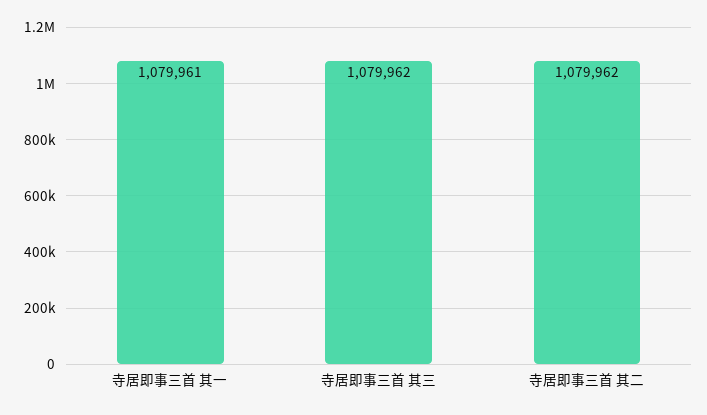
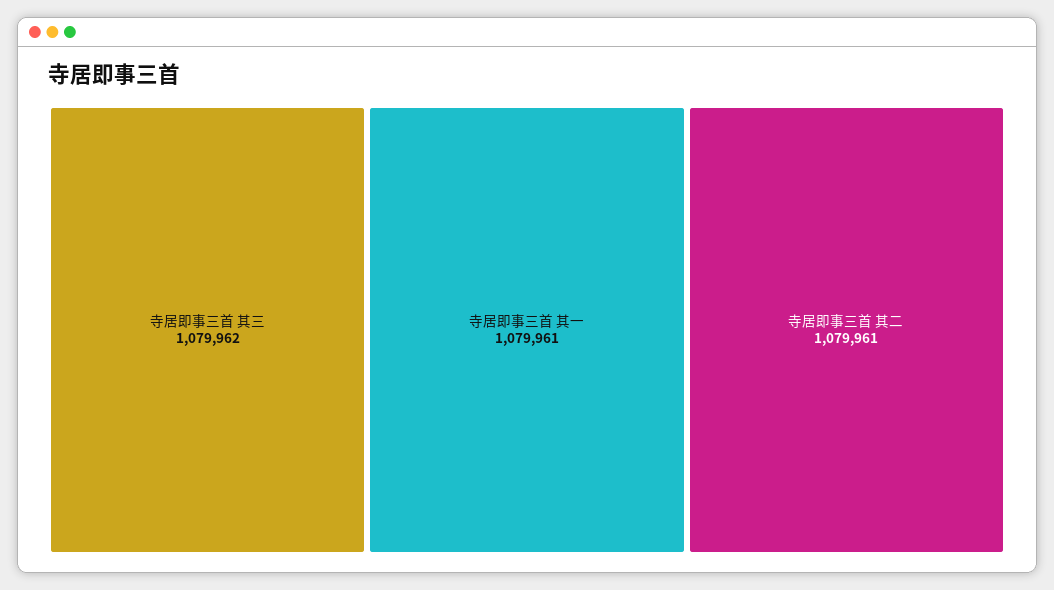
寺居即事三首 其二: 1079962 -> 1079961

